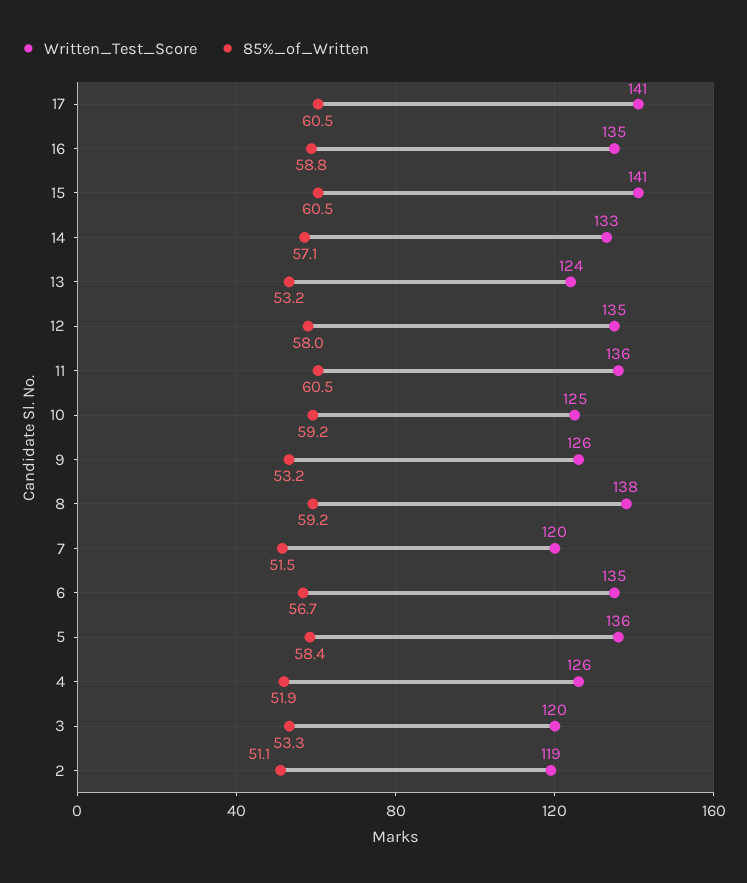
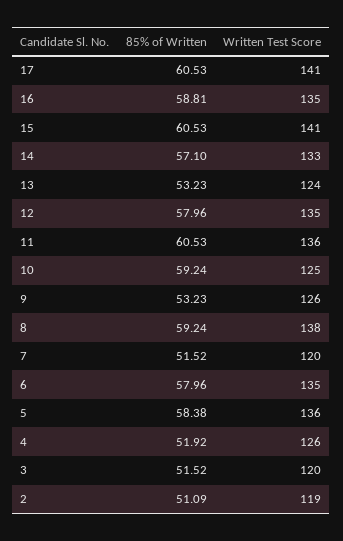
85%_of_Written, 6: 56.7 -> 57.96
85%_of_Written, 3: 53.3 -> 51.52

